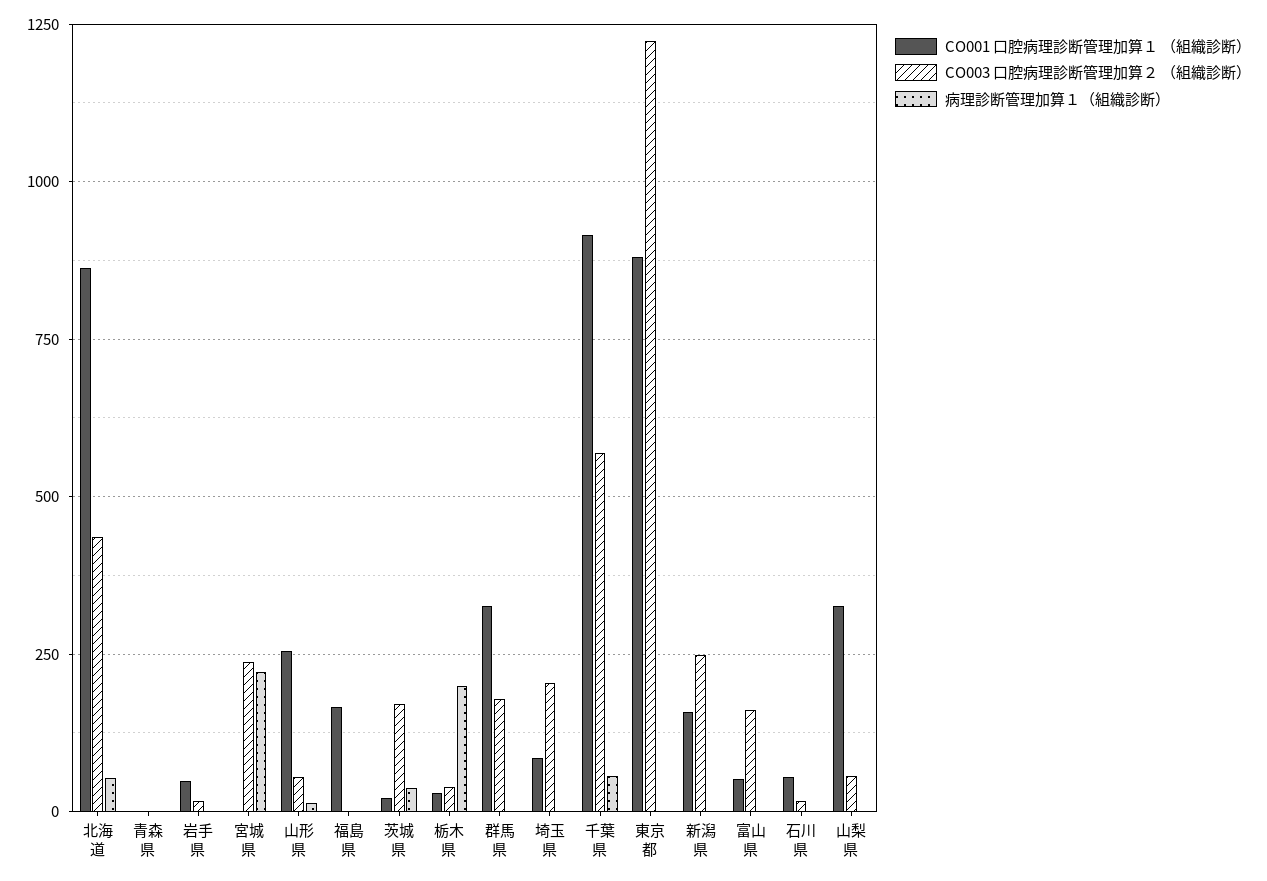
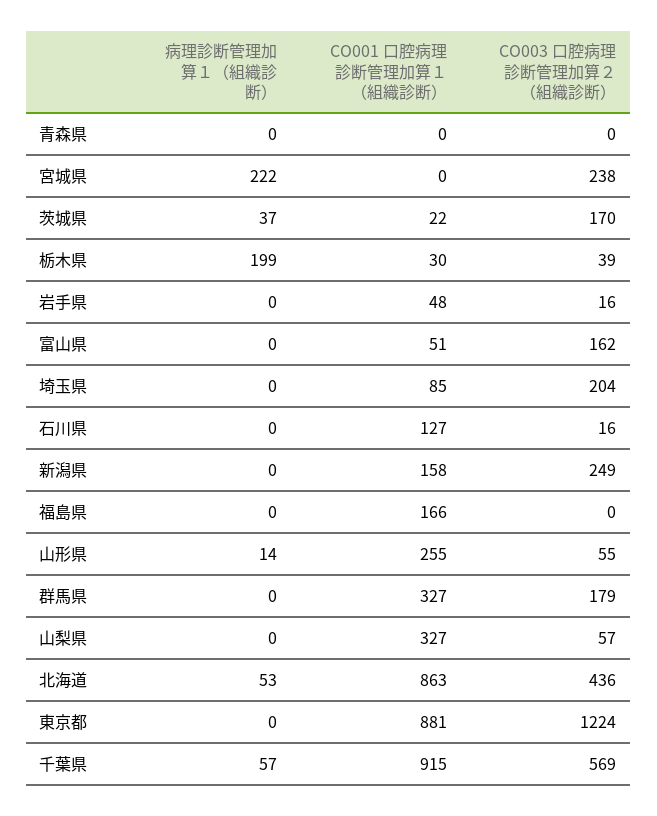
CO001 口腔病理診断管理加算１ （組織診断）, 石川県: 50 -> 127

